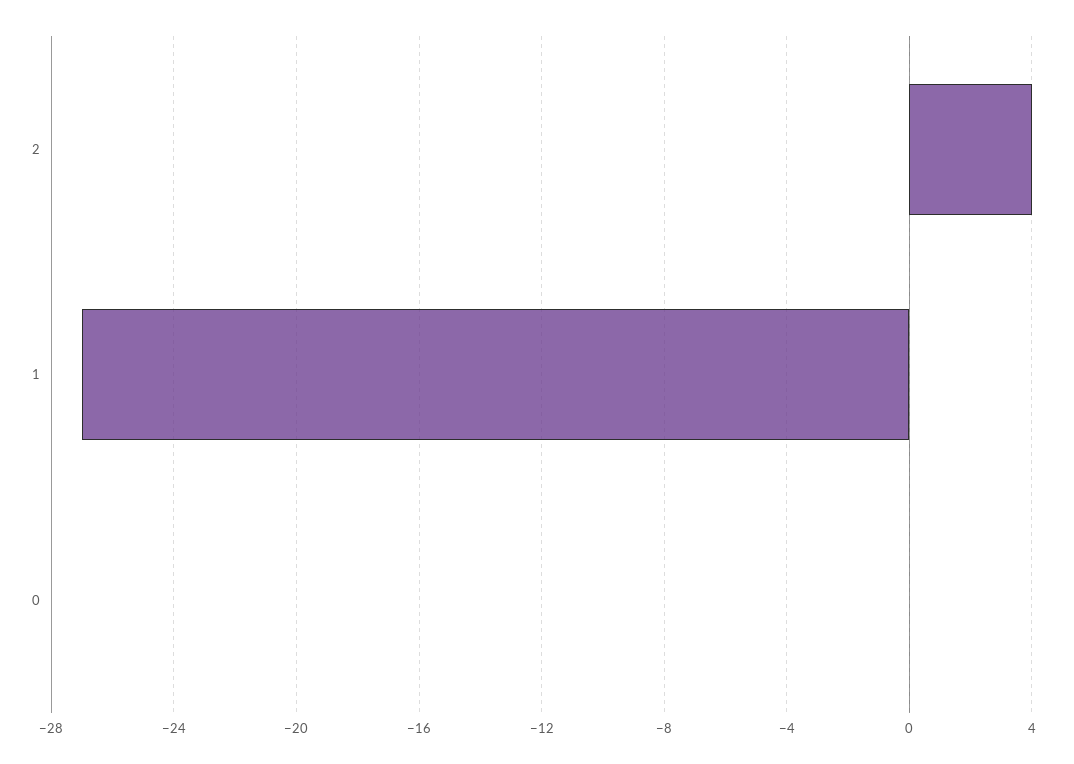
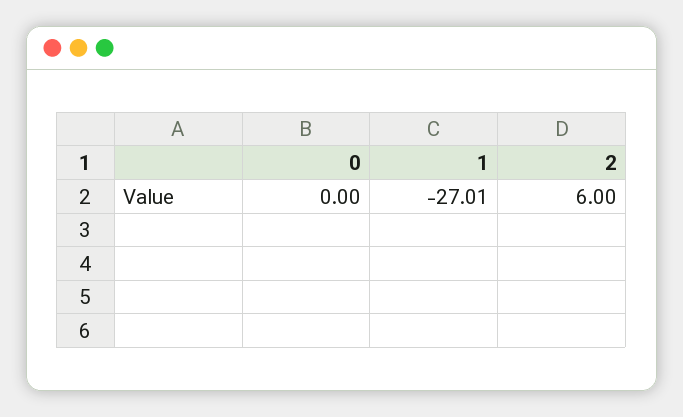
2: 4 -> 6

